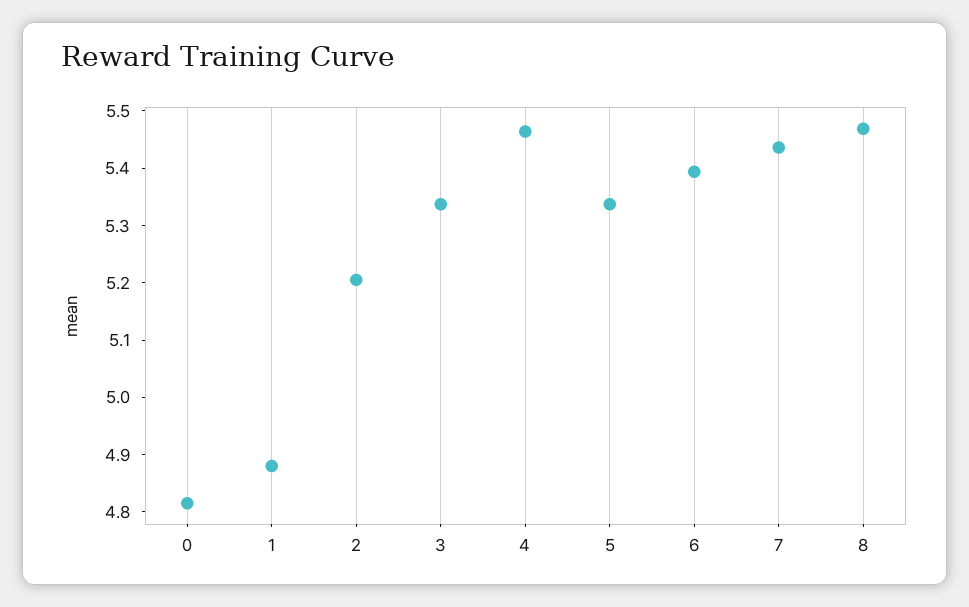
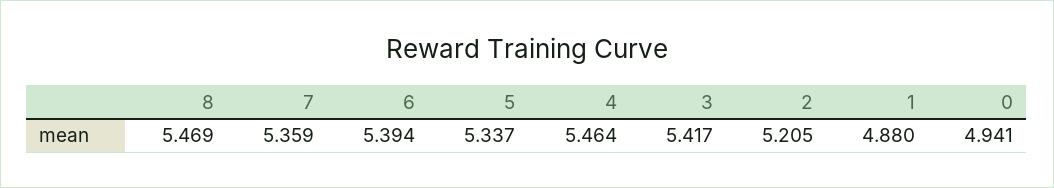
0: 4.82 -> 4.941
3: 5.34 -> 5.417
7: 5.44 -> 5.359

